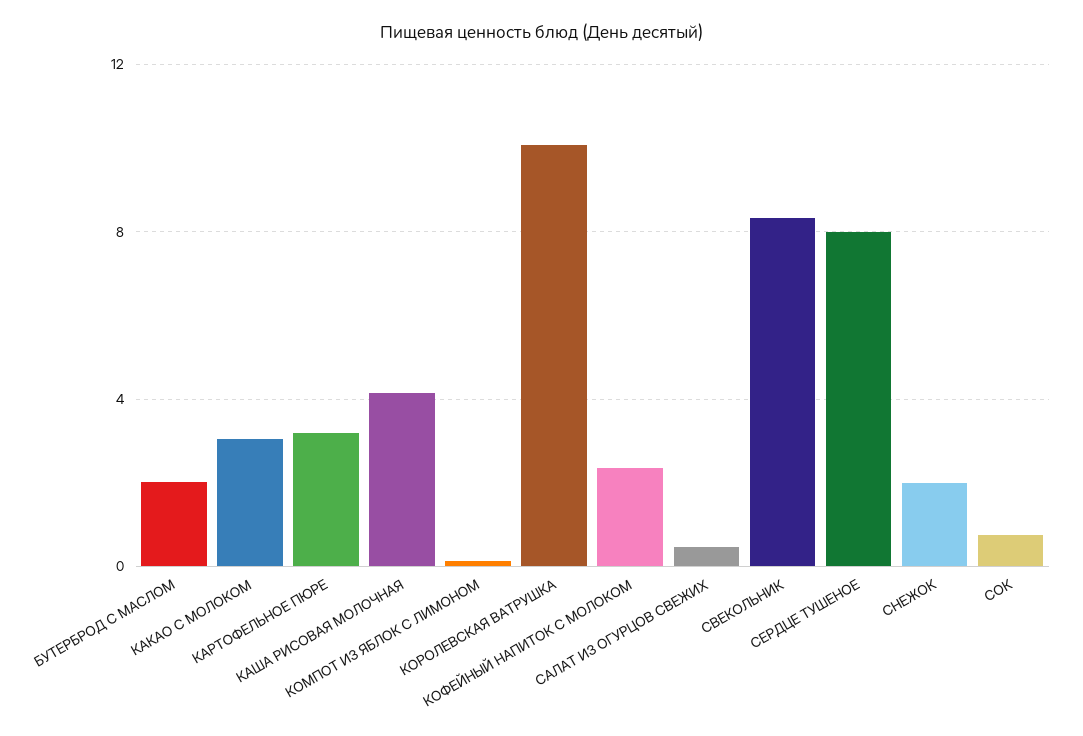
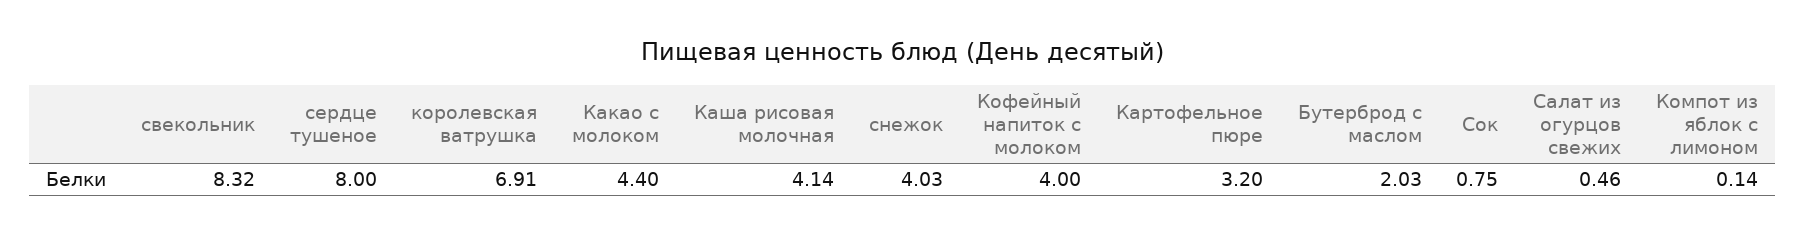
КАКАО С МОЛОКОМ: 3 -> 4.4
КОРОЛЕВСКАЯ ВАТРУШКА: 10 -> 6.91
КОФЕЙНЫЙ НАПИТОК С МОЛОКОМ: 2.5 -> 4
СНЕЖОК: 2 -> 4.03

